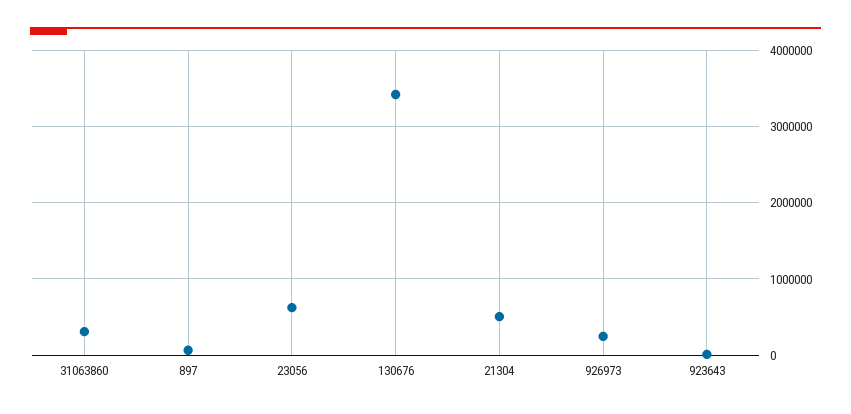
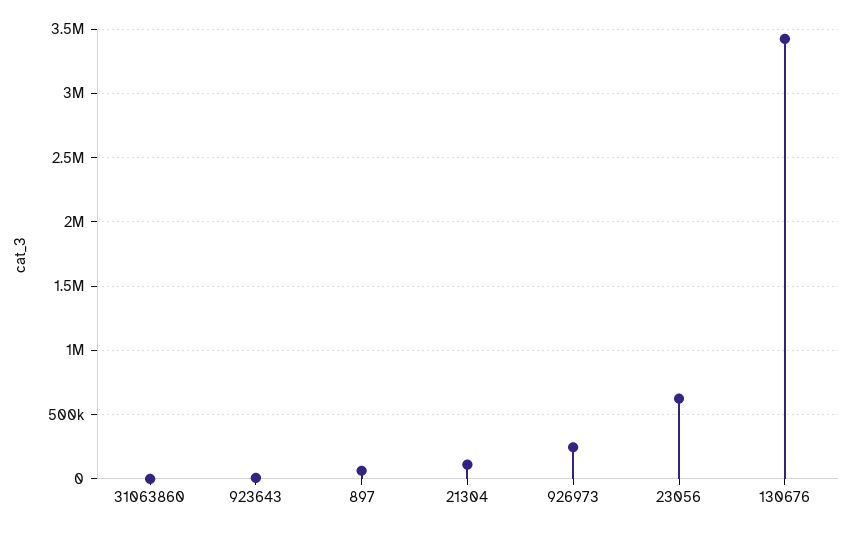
31063860: 300000 -> 0
21304: 500000 -> 100000

